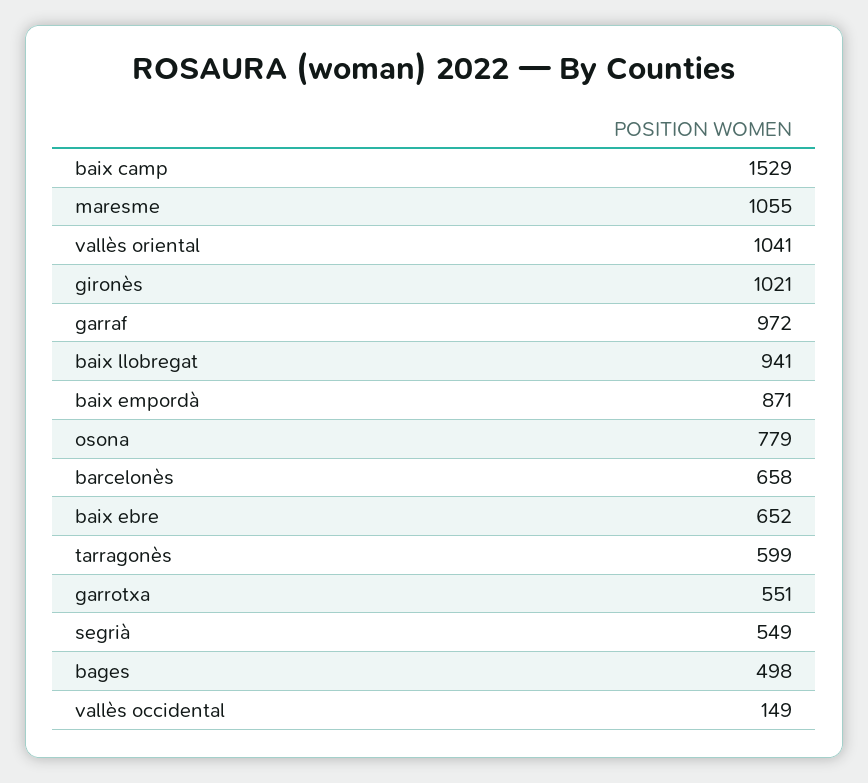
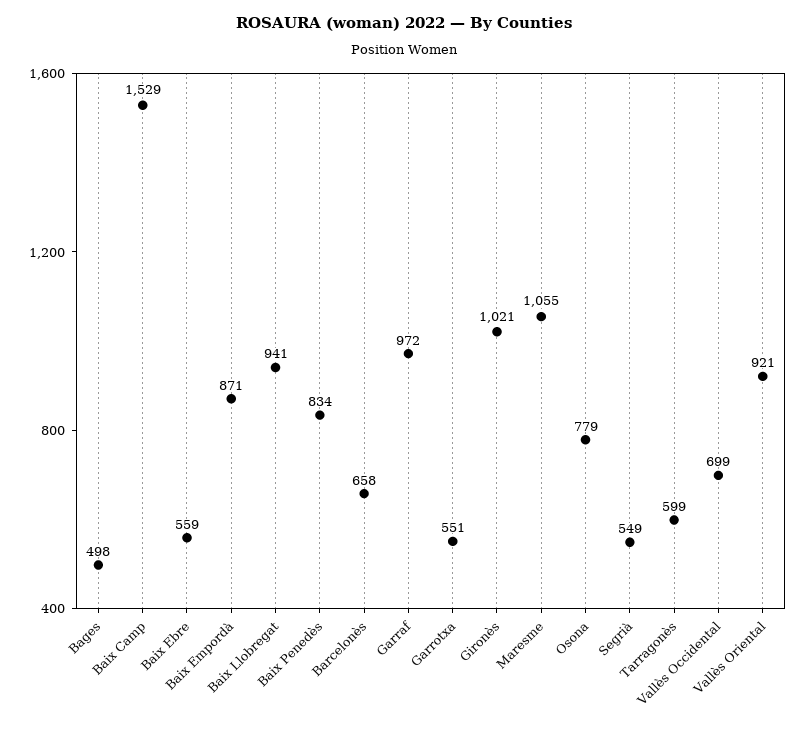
vallès oriental: 1041 -> 921
baix ebre: 652 -> 559
vallès occidental: 149 -> 699
Baix Penedès: none -> 834

